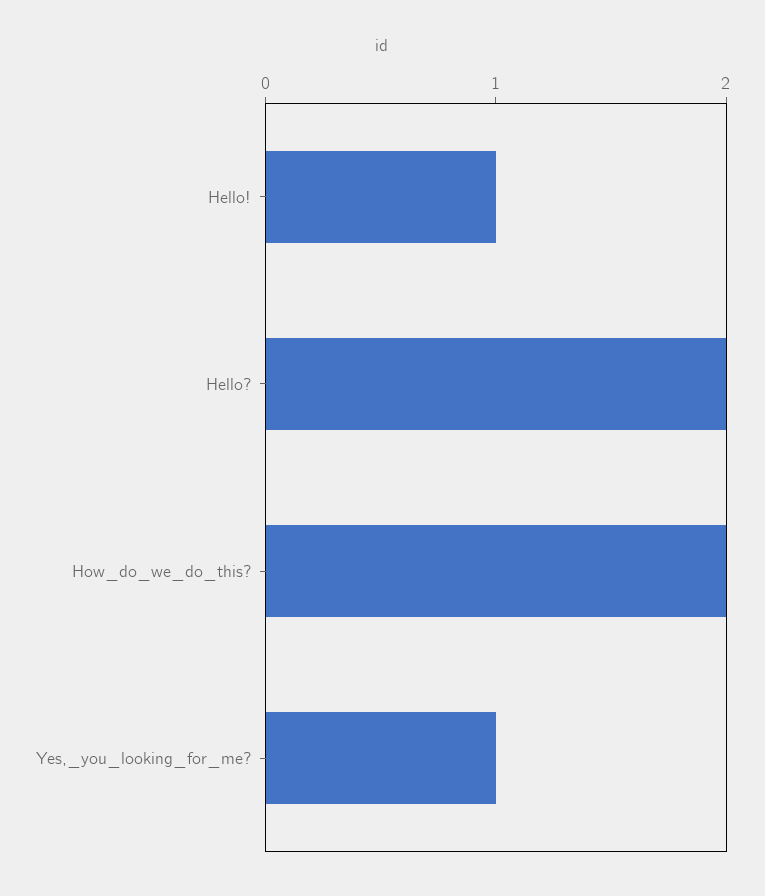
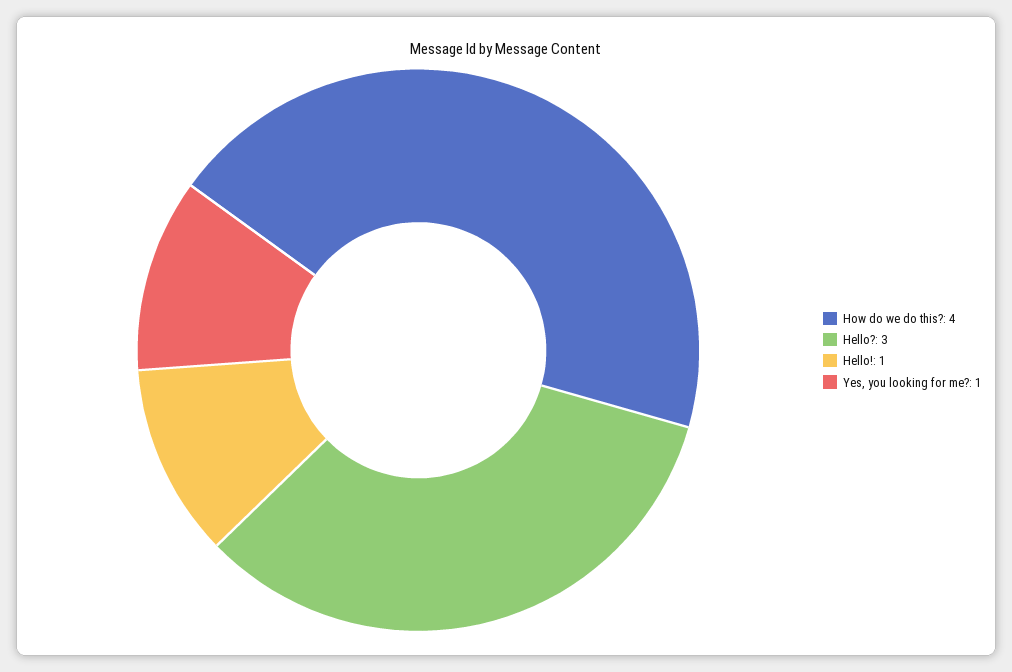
Hello?: 2 -> 3
How_do_we_do_this?: 2 -> 4

